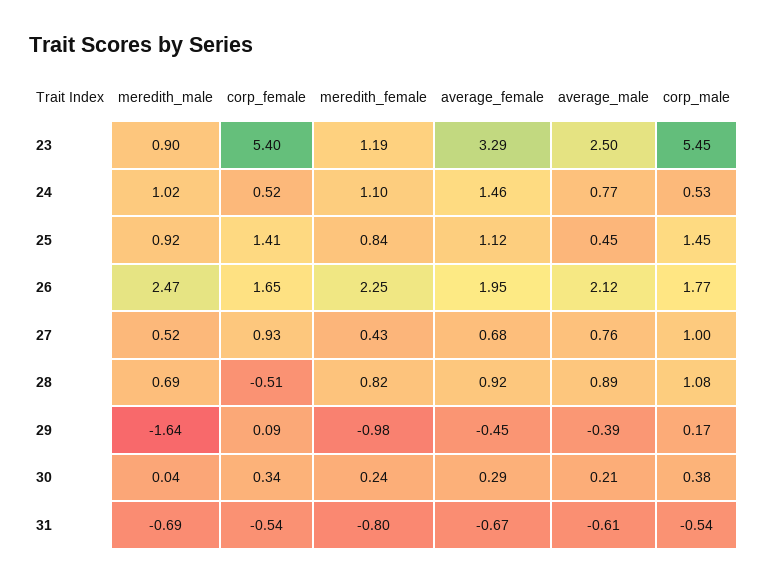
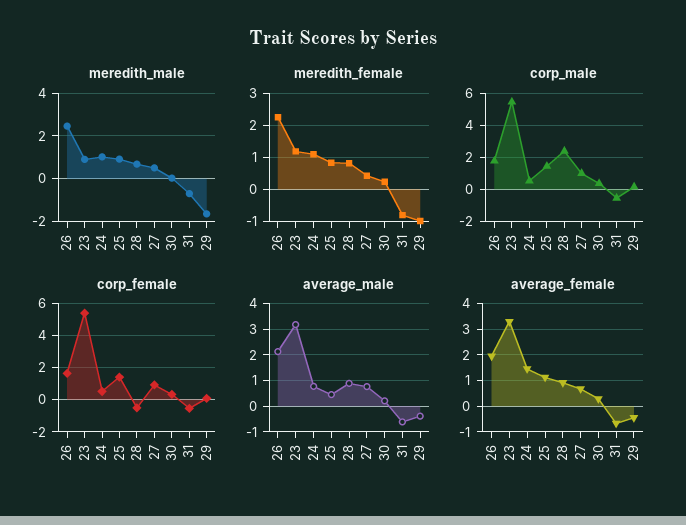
average_male, 23: 2.5 -> 3.25
corp_male, 28: 1.08 -> 2.5

